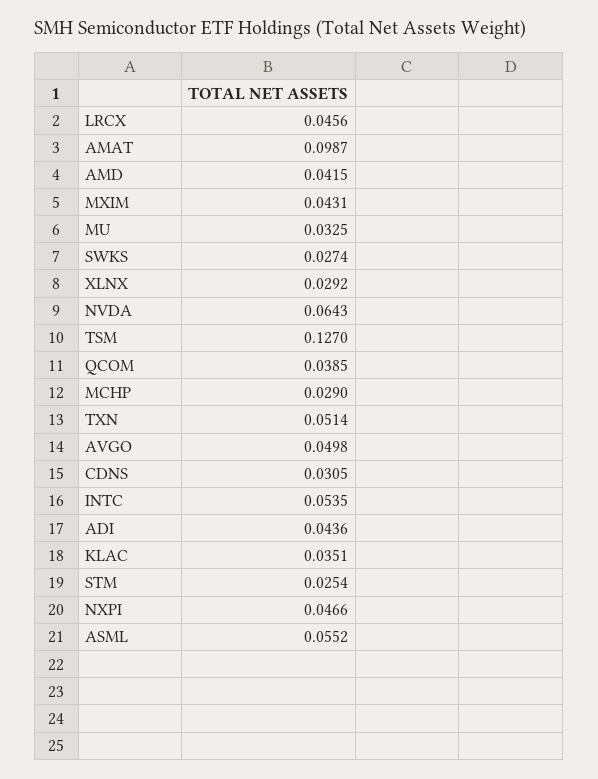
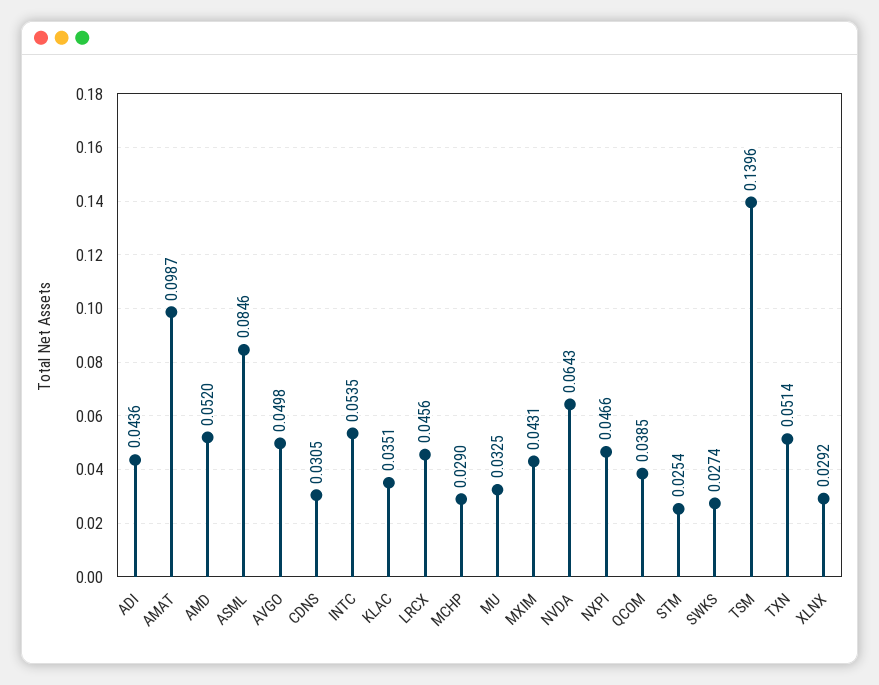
AMD: 0.0415 -> 0.052
TSM: 0.127 -> 0.1396
ASML: 0.0552 -> 0.0846

